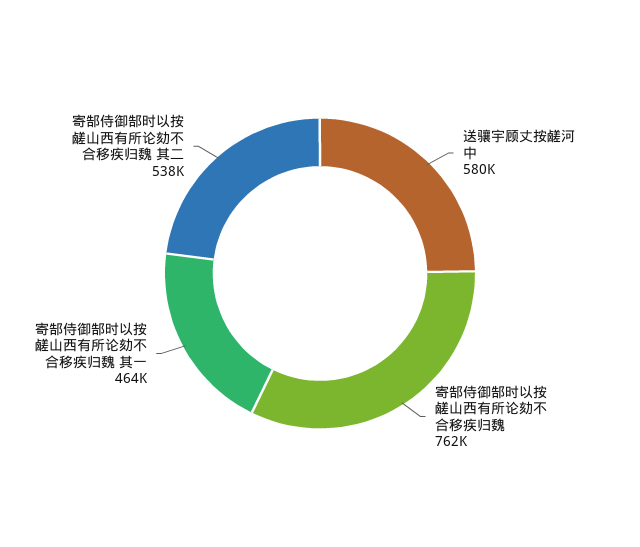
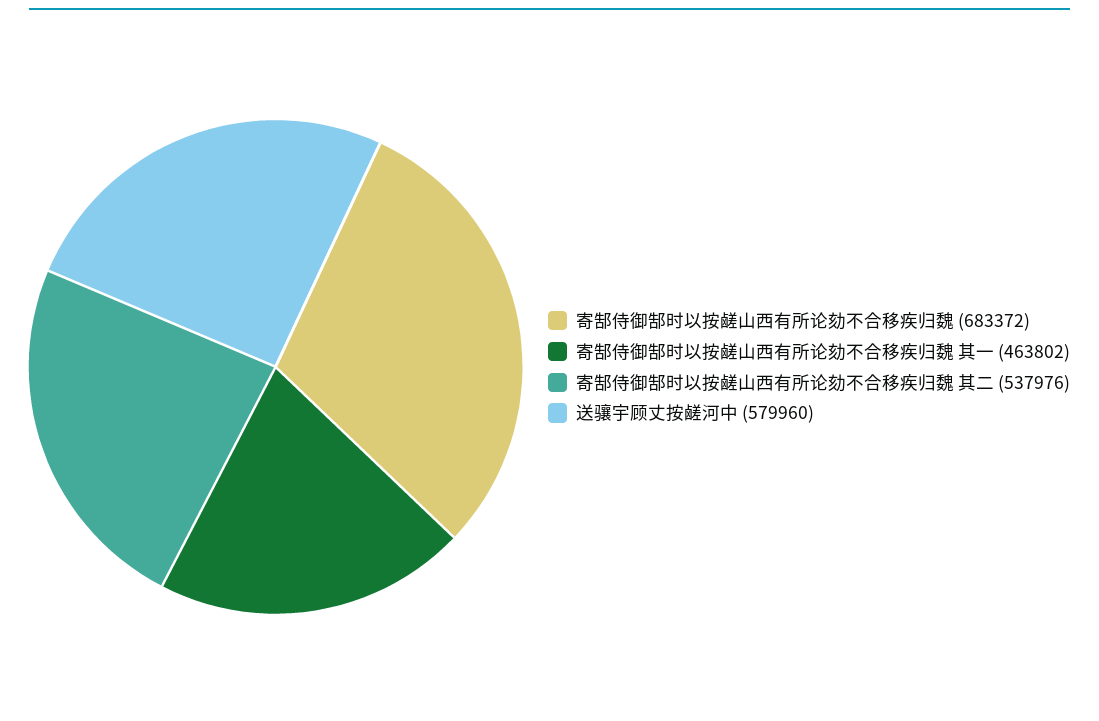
寄郜侍御郜时以按鹾山西有所论劾不合移疾归魏: 762000 -> 683372

